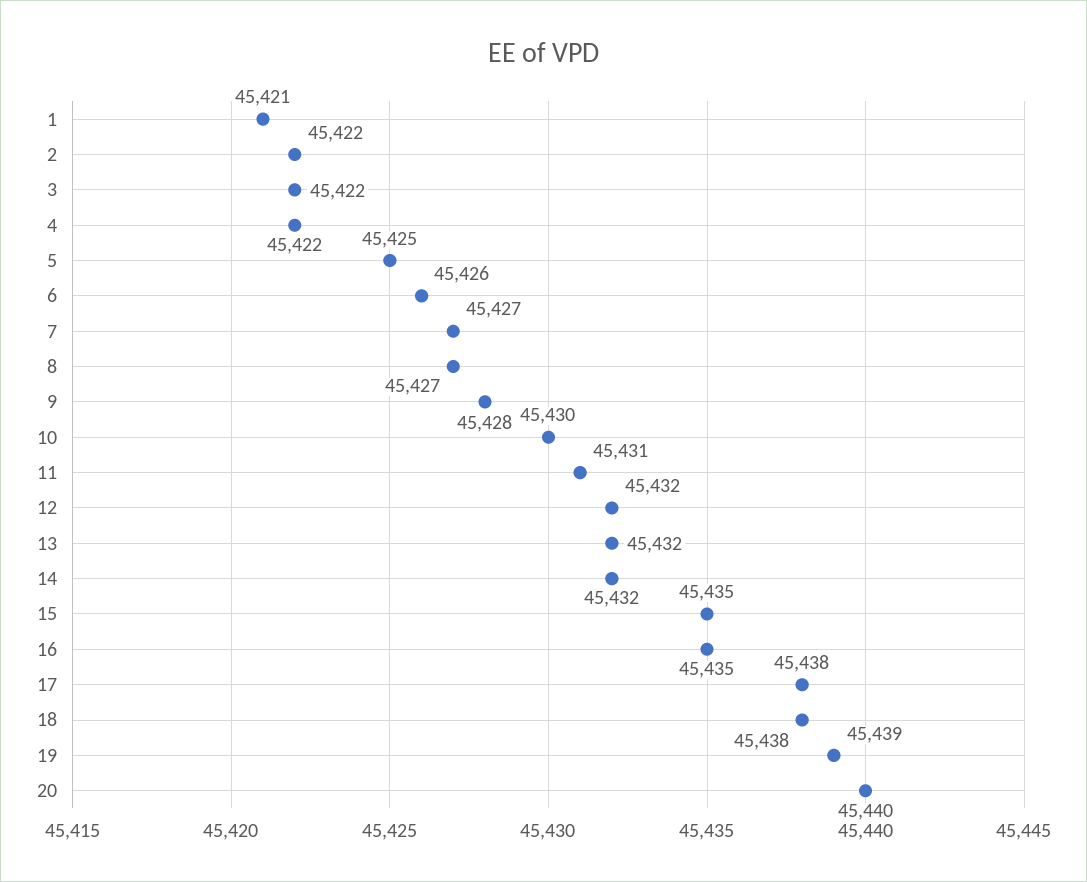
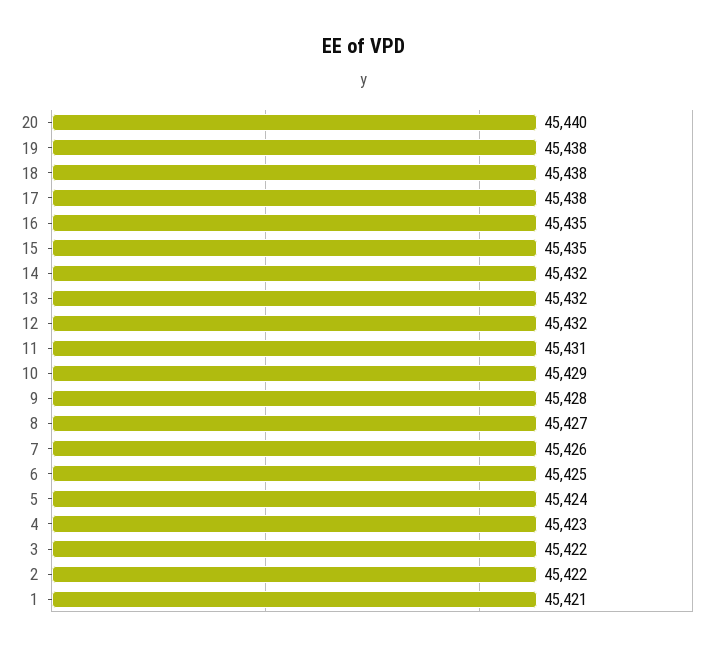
4: 45422 -> 45423
5: 45425 -> 45424
6: 45426 -> 45425
7: 45427 -> 45426
10: 45430 -> 45429
19: 45439 -> 45438

